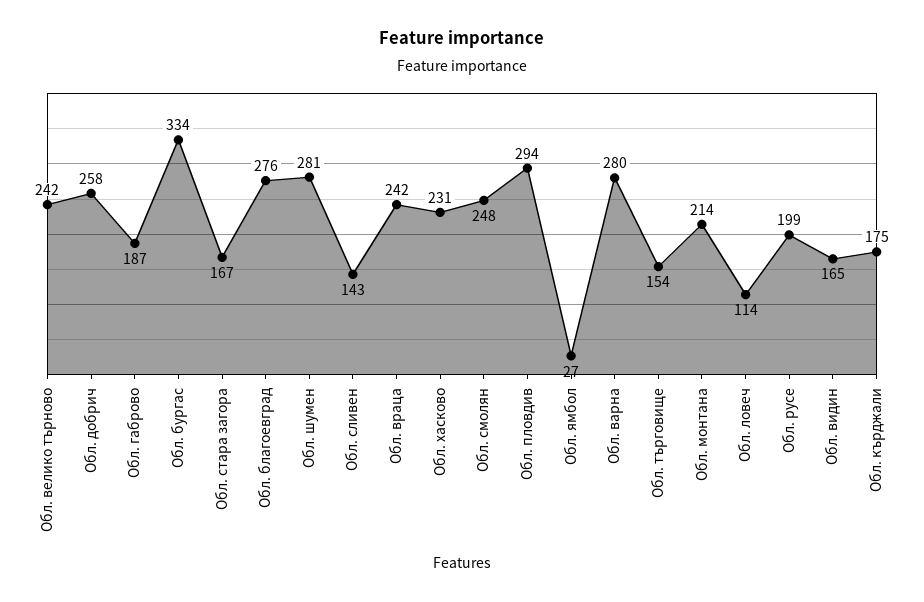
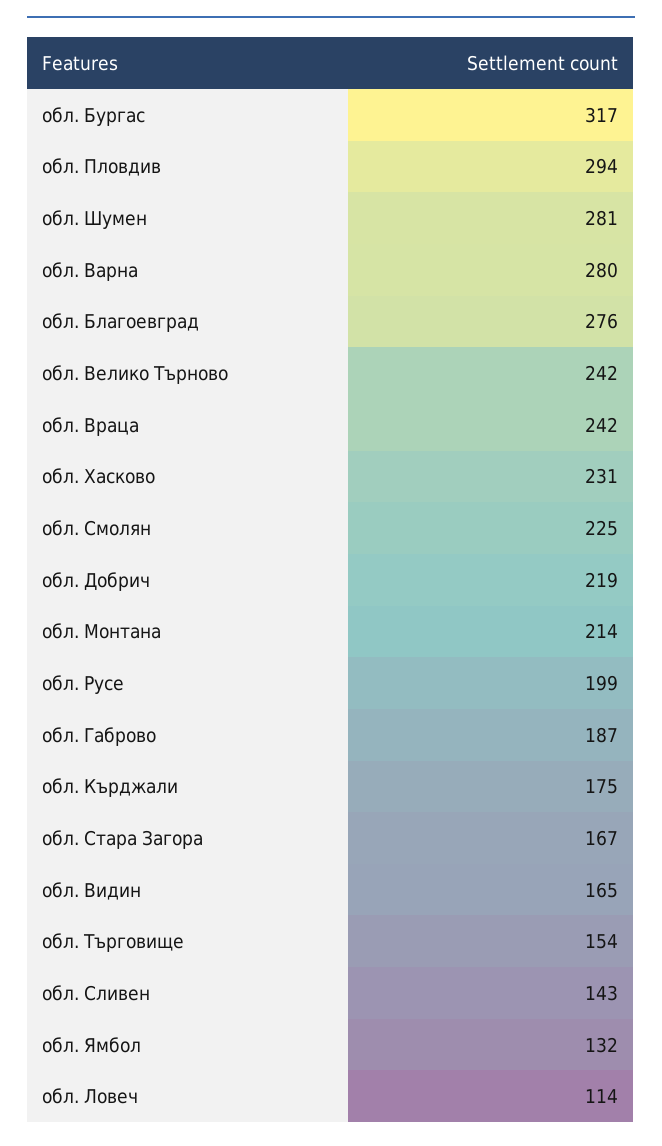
Обл. добрич: 258 -> 219
Обл. бургас: 334 -> 317
Обл. смолян: 248 -> 225
Обл. ямбол: 27 -> 132

